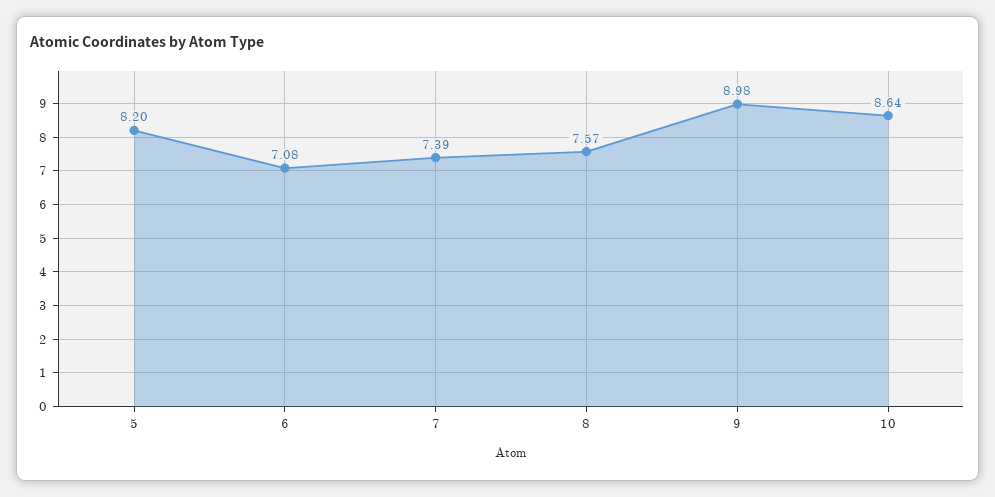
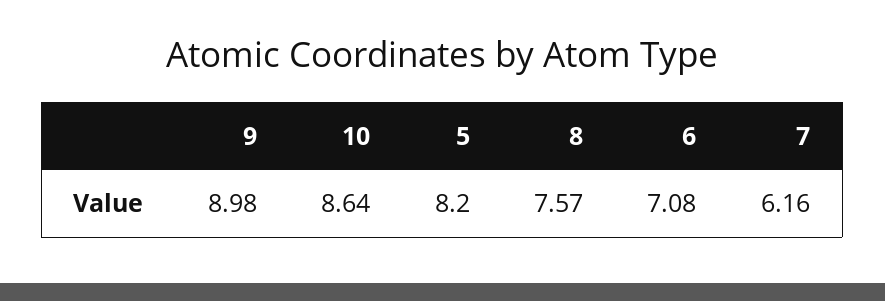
7: 7.39 -> 6.16

